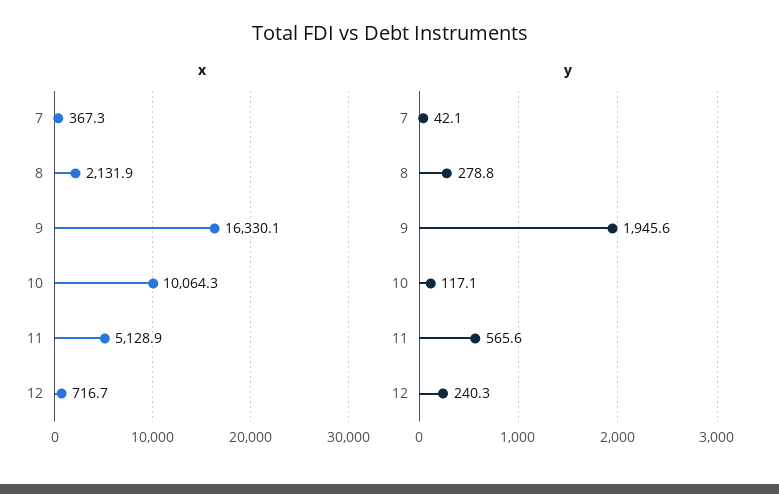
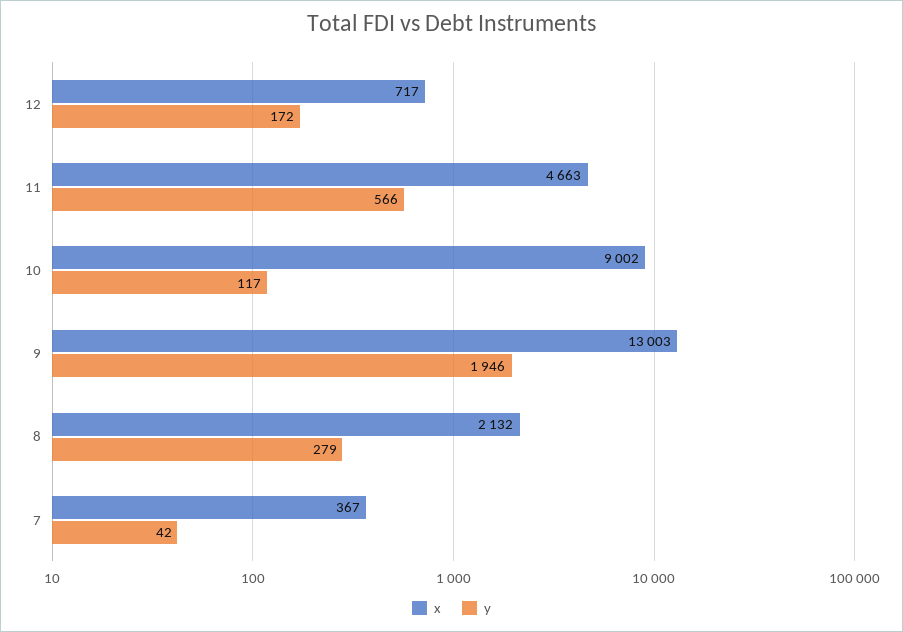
x, 9: 16330.1 -> 13003
x, 10: 10064.3 -> 9002
x, 11: 5128.9 -> 4663
y, 12: 240.3 -> 172

